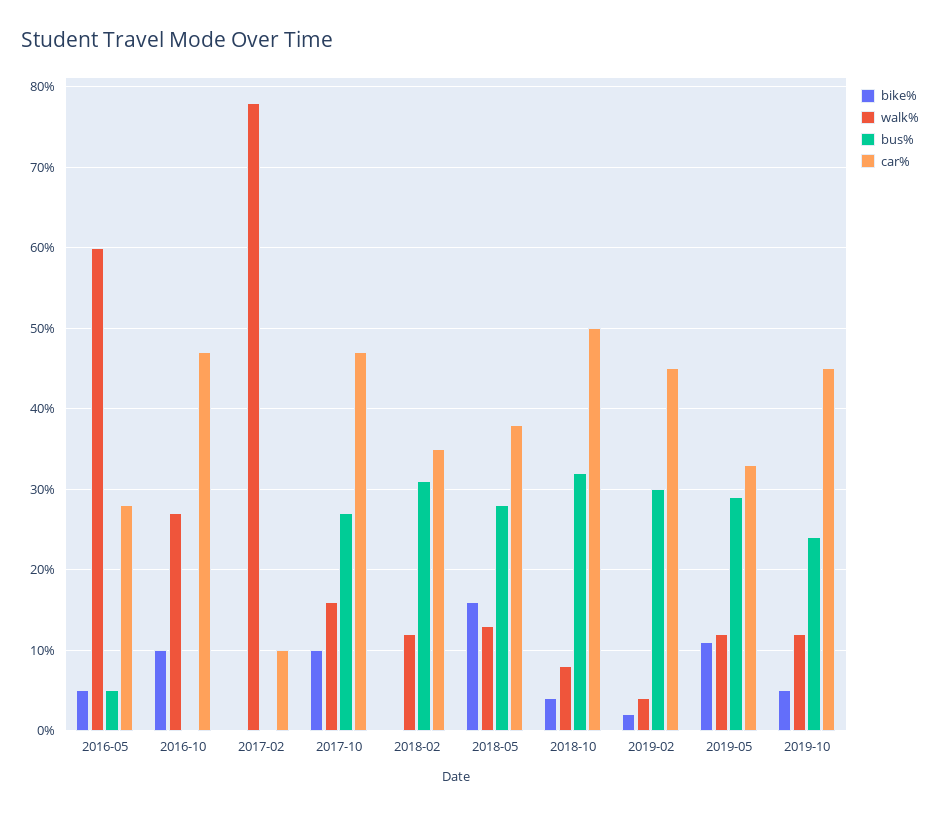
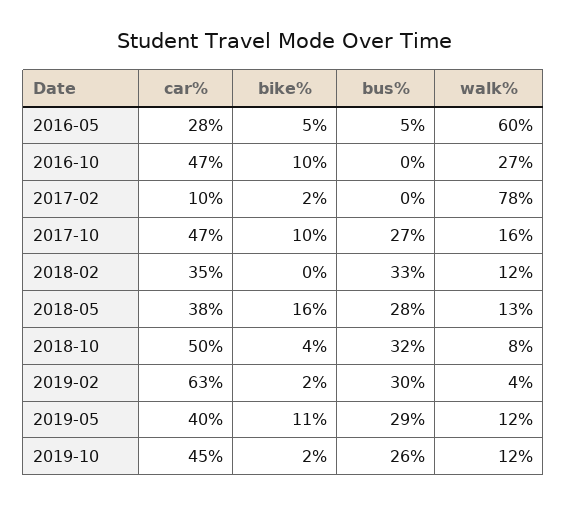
bike%, 2017-02: 0 -> 2
bus%, 2018-02: 31 -> 33
car%, 2019-02: 45 -> 63
car%, 2019-05: 33 -> 40
bike%, 2019-10: 5 -> 2
bus%, 2019-10: 24 -> 26

